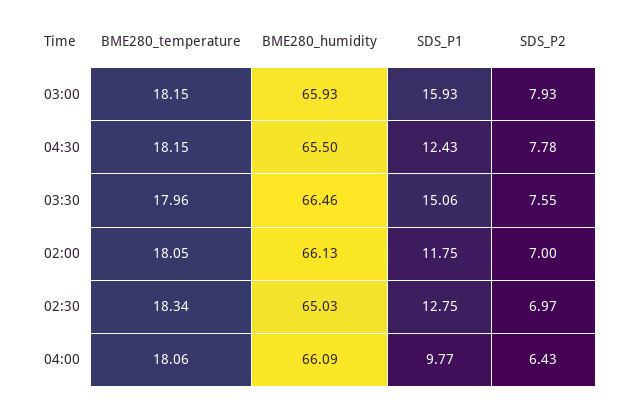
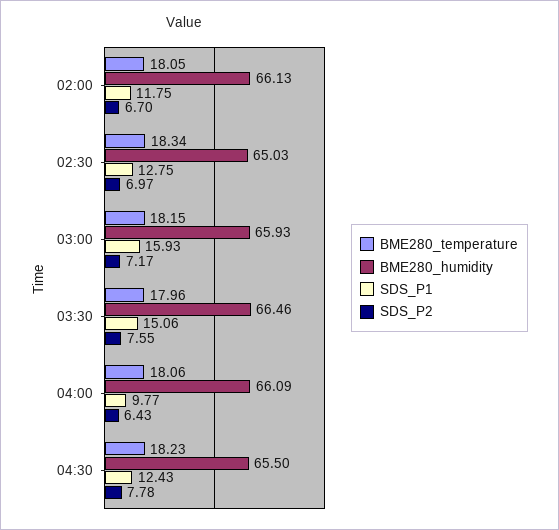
SDS_P2, 03:00: 7.93 -> 7.17
BME280_temperature, 04:30: 18.15 -> 18.23
SDS_P2, 02:00: 7 -> 6.7

